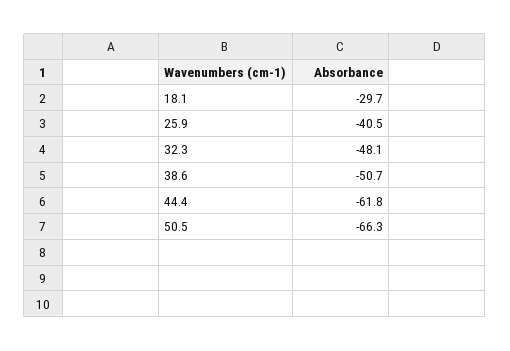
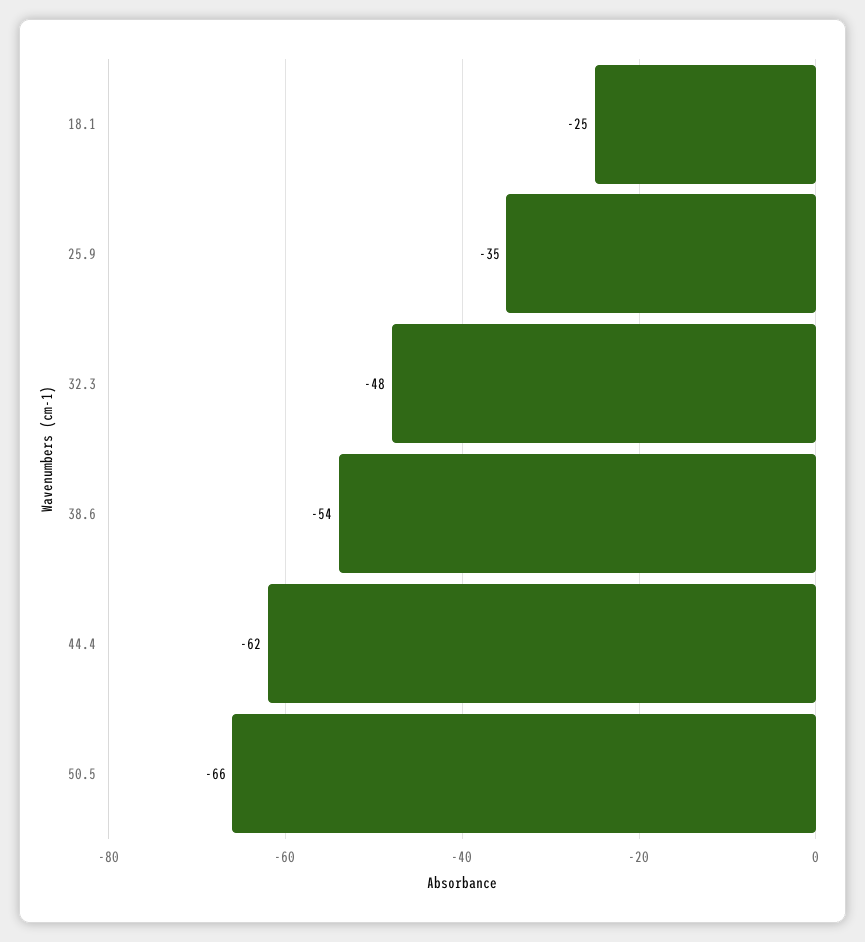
18.1: -29.7 -> -25
25.9: -40.5 -> -35
38.6: -50.7 -> -54

